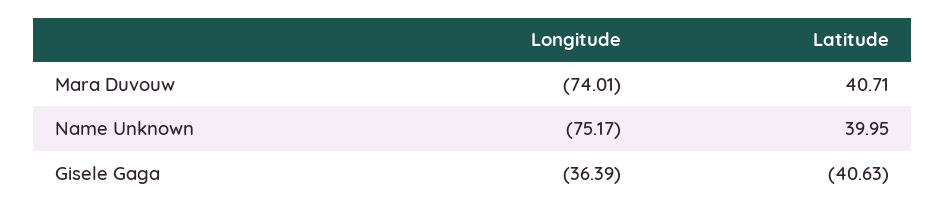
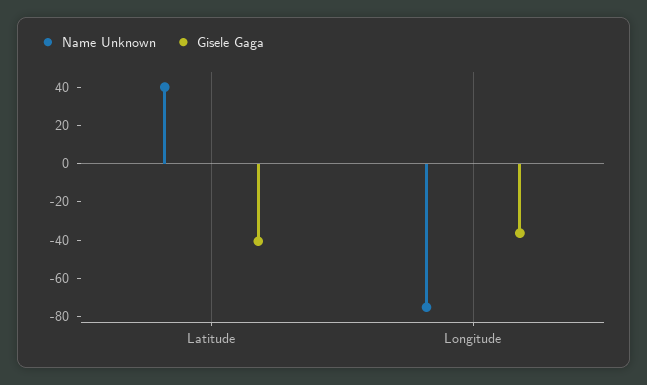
Mara Duvouw, Longitude: -74.01 -> none
Mara Duvouw, Latitude: 40.71 -> none

